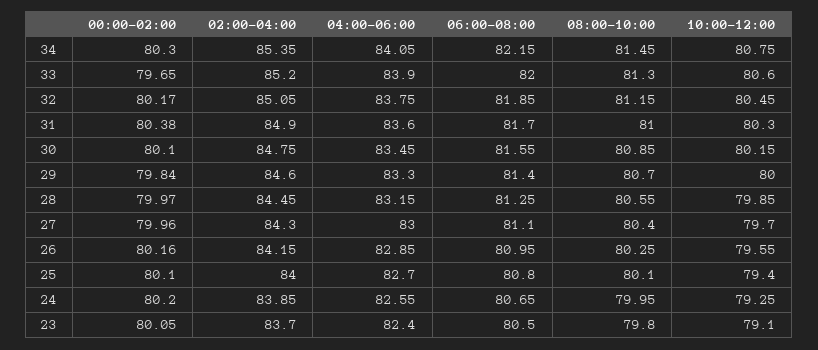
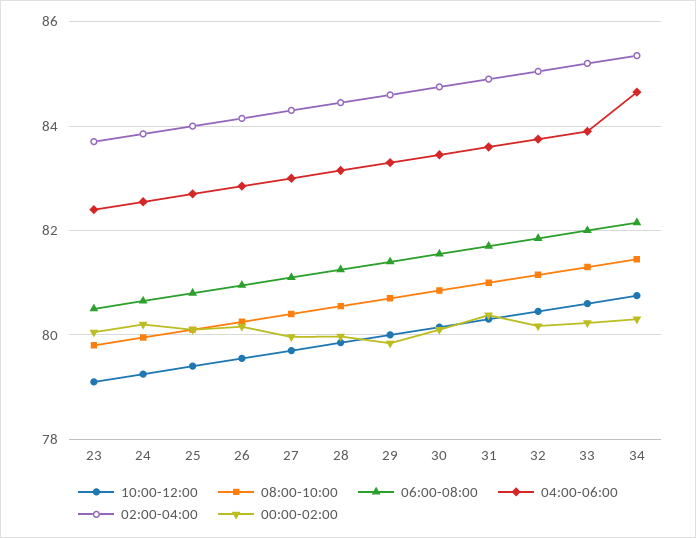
04:00-06:00, 34: 84.05 -> 84.6
00:00-02:00, 33: 79.65 -> 80.2

